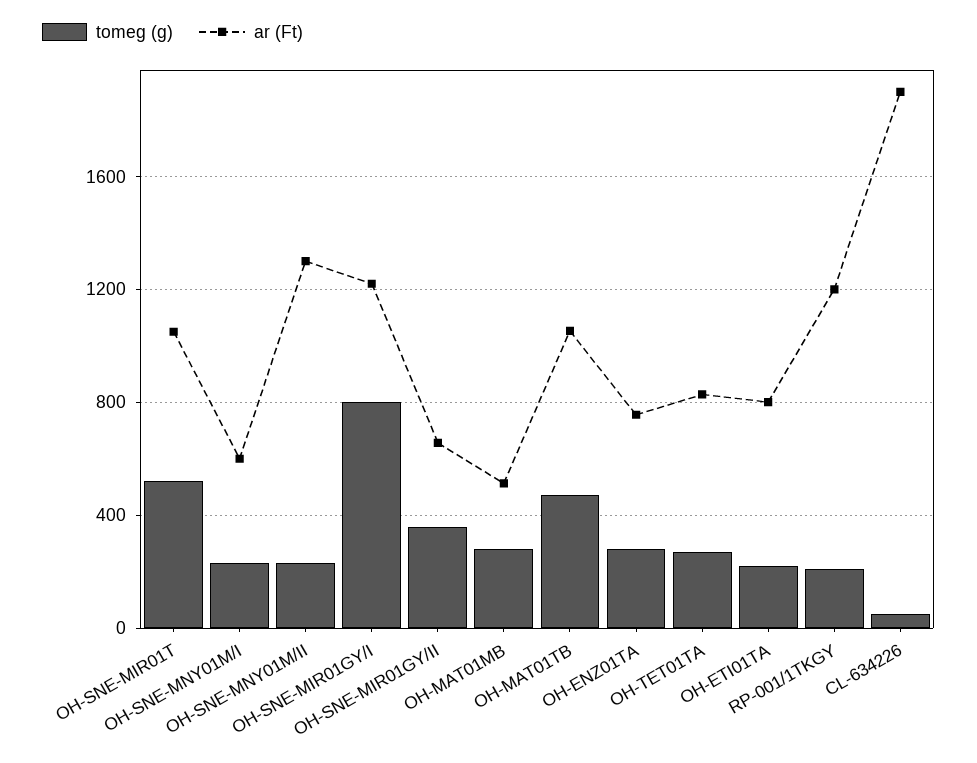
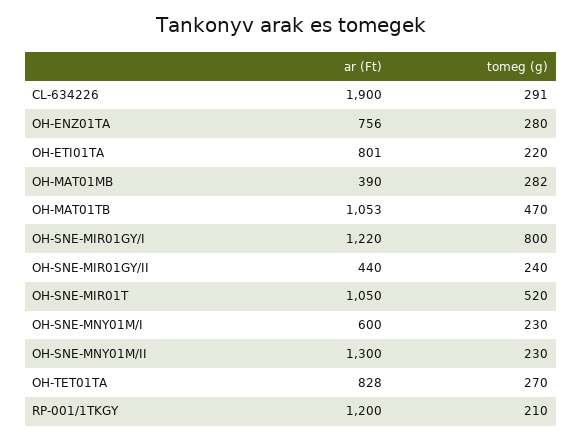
tomeg (g), OH-SNE-MIR01GY/II: 350 -> 240
ar (Ft), OH-SNE-MIR01GY/II: 650 -> 440
ar (Ft), OH-MAT01MB: 500 -> 390
tomeg (g), CL-634226: 50 -> 291

